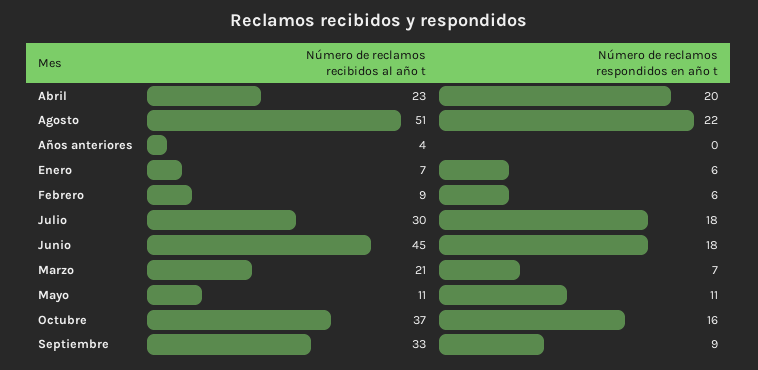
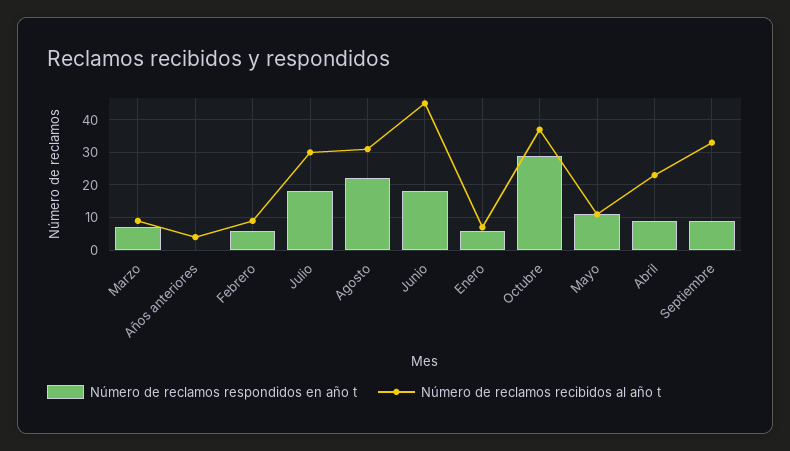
Número de reclamos respondidos en año t, Abril: 20 -> 10
Número de reclamos recibidos al año t, Agosto: 51 -> 30
Número de reclamos recibidos al año t, Marzo: 21 -> 10
Número de reclamos respondidos en año t, Octubre: 16 -> 30

